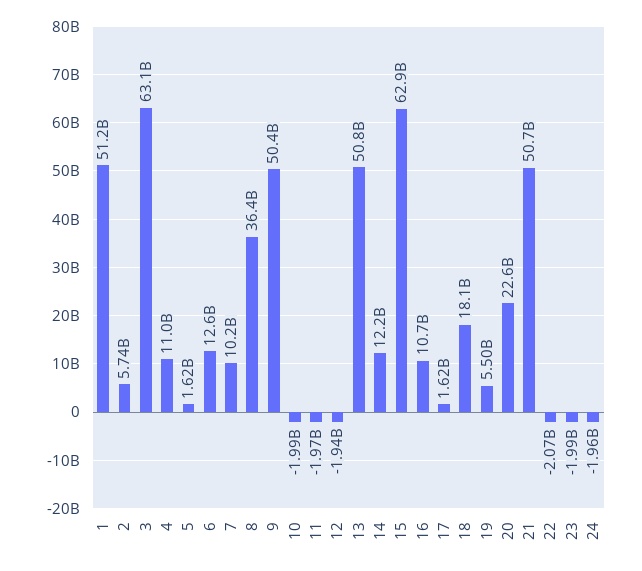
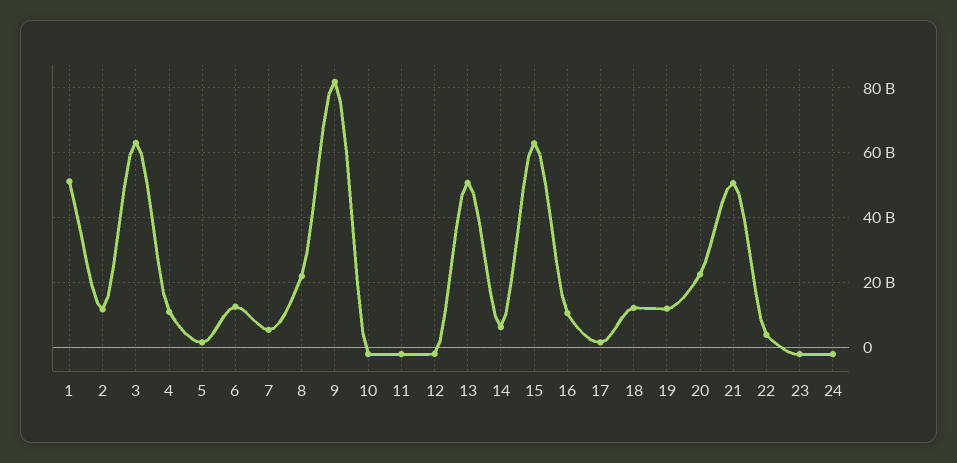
2: 5740000000 -> 12000000000
7: 10200000000 -> 6000000000
8: 36400000000 -> 22000000000
9: 50400000000 -> 82000000000
14: 12200000000 -> 6000000000
18: 18100000000 -> 12000000000
19: 5500000000 -> 12000000000
22: -2070000000 -> 4000000000

